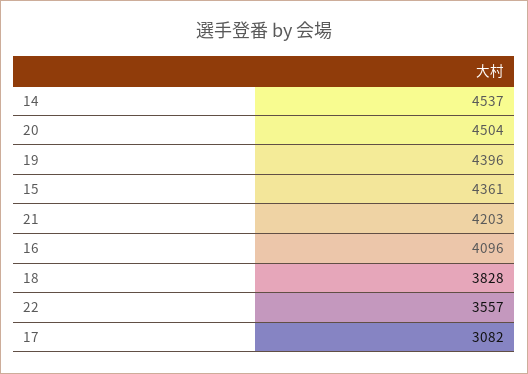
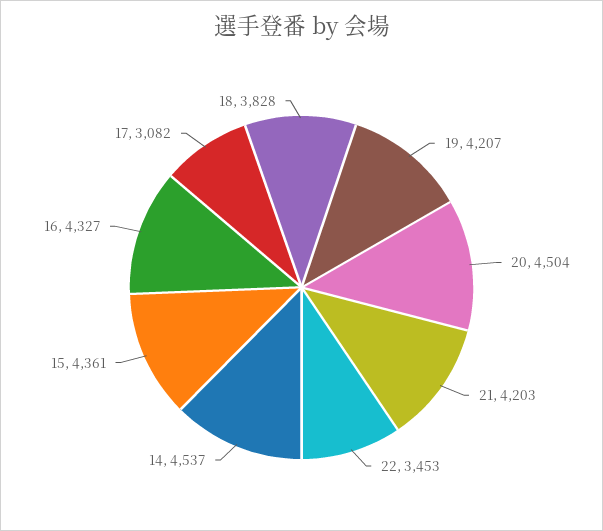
19: 4396 -> 4207
16: 4096 -> 4327
22: 3557 -> 3453

